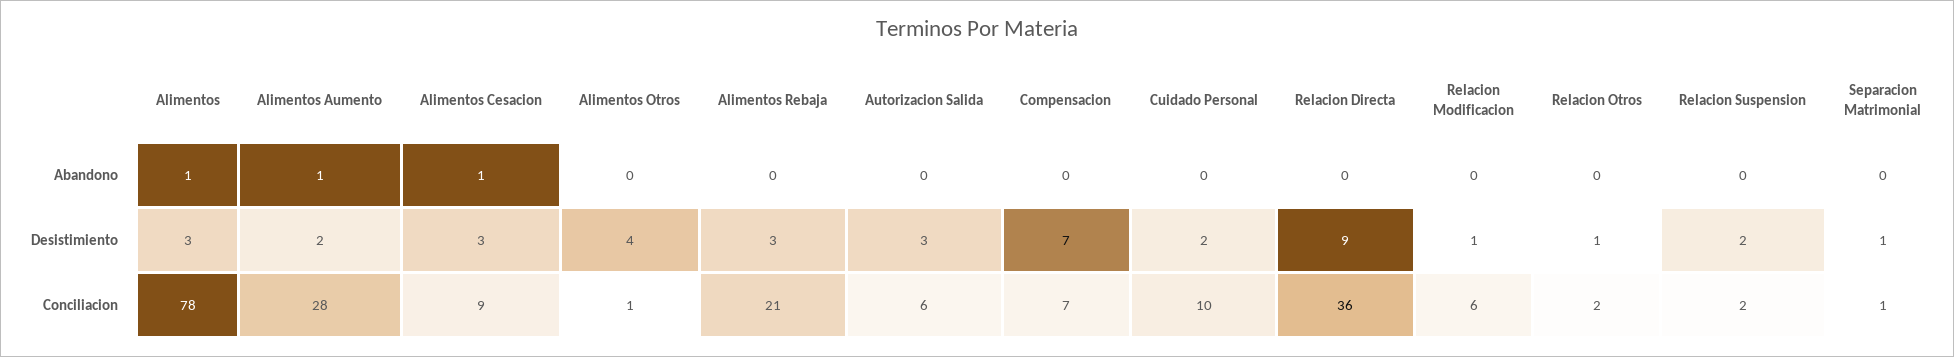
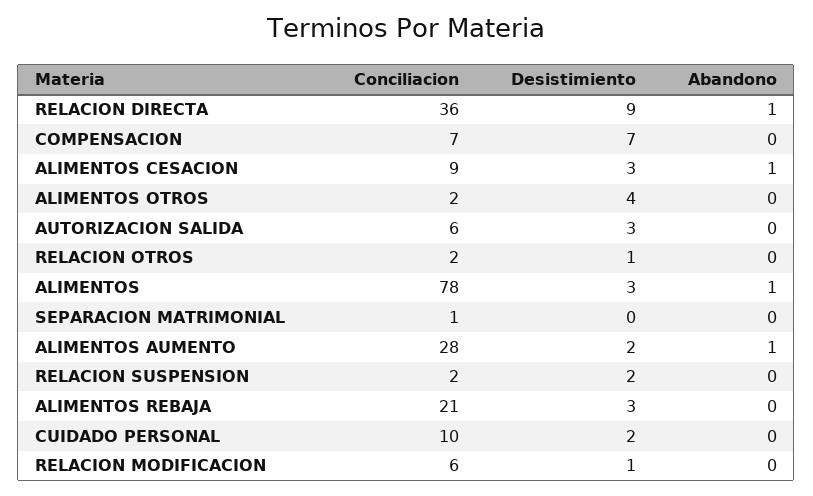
Relacion Directa, Abandono: 0 -> 1
Separacion Matrimonial, Desistimiento: 1 -> 0
Alimentos Otros, Conciliacion: 1 -> 2

